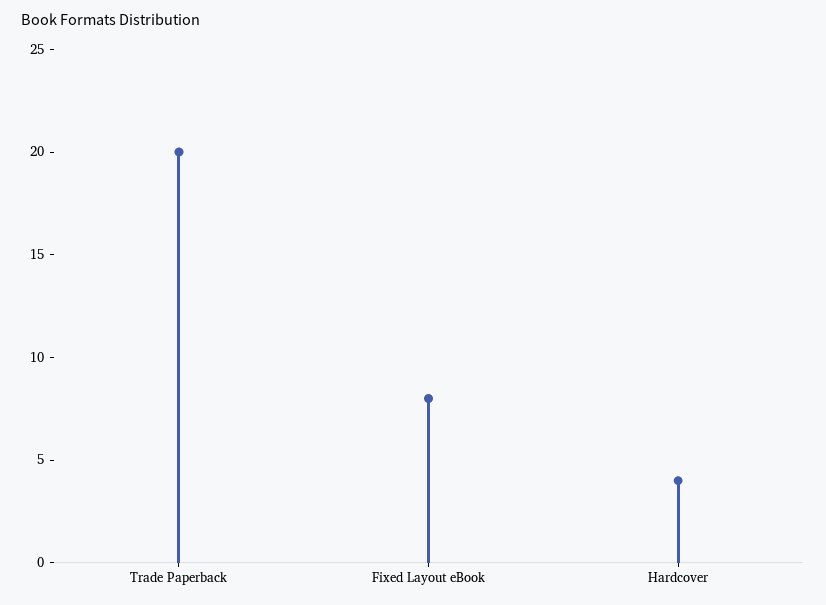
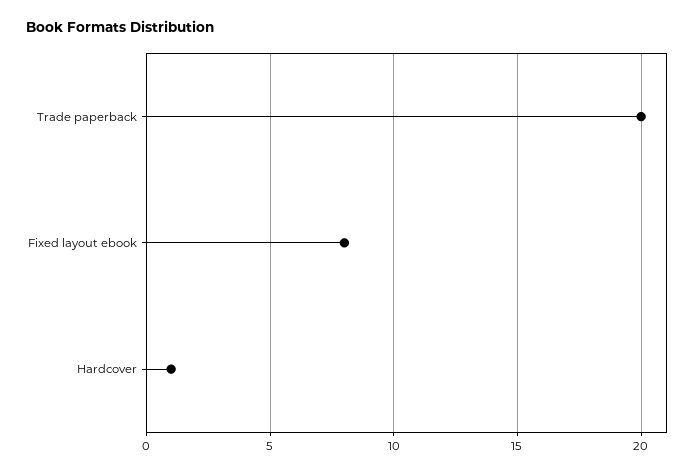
Hardcover: 4 -> 1

